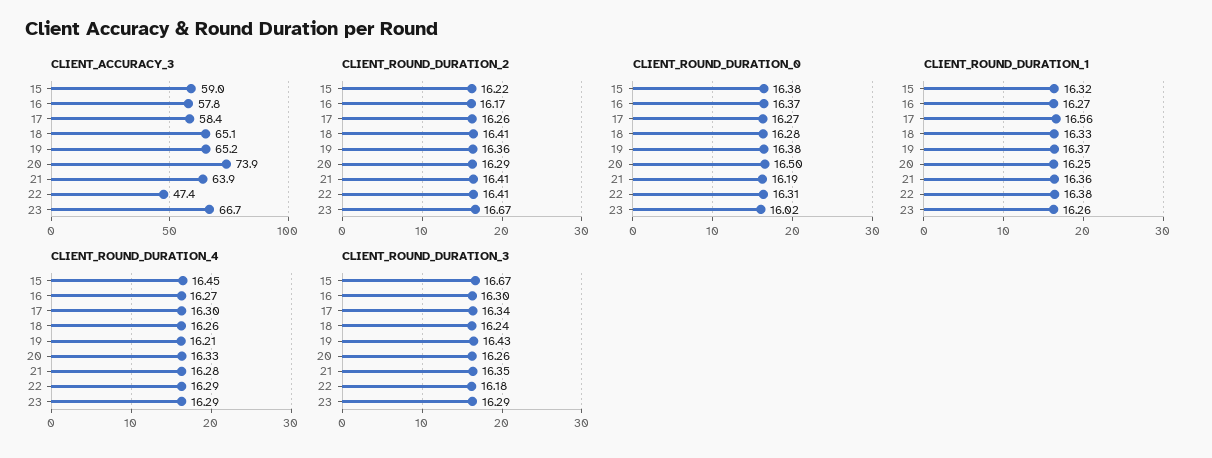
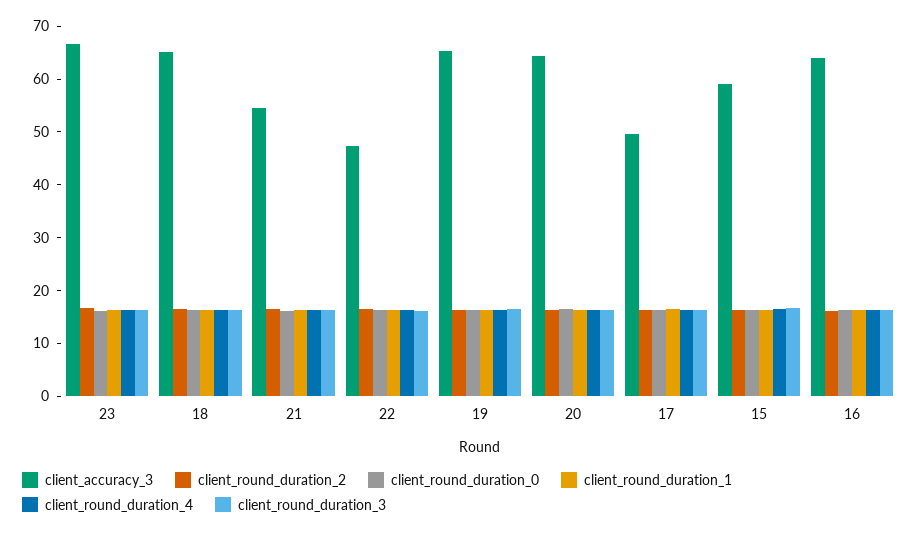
CLIENT_ACCURACY_3, 16: 57.8 -> 64
CLIENT_ACCURACY_3, 17: 58.4 -> 50
CLIENT_ACCURACY_3, 20: 73.9 -> 64
CLIENT_ACCURACY_3, 21: 63.9 -> 54

